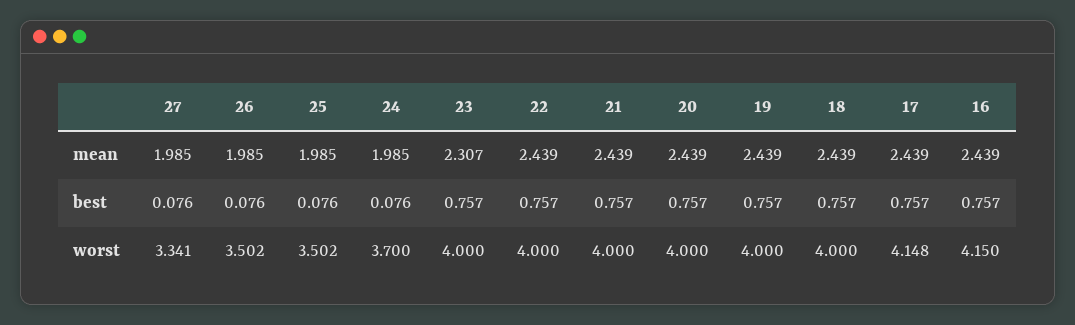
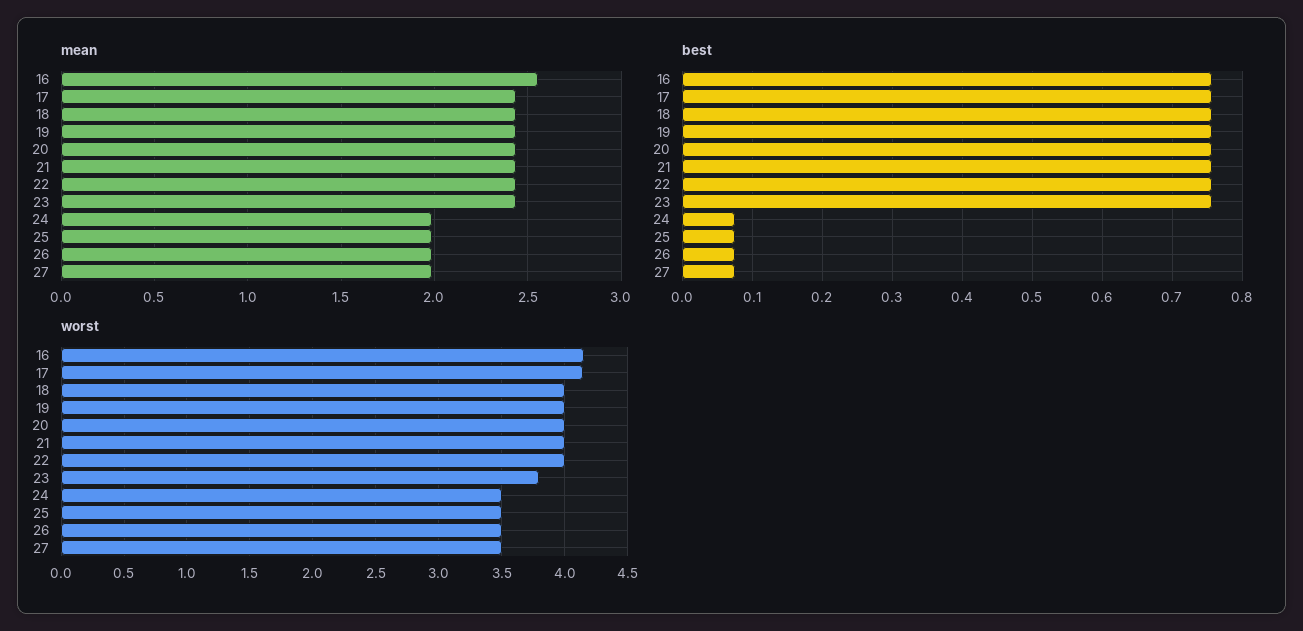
mean, 23: 2.307 -> 2.45
mean, 16: 2.439 -> 2.55
worst, 27: 3.341 -> 3.5
worst, 24: 3.7 -> 3.5
worst, 23: 4 -> 3.8

